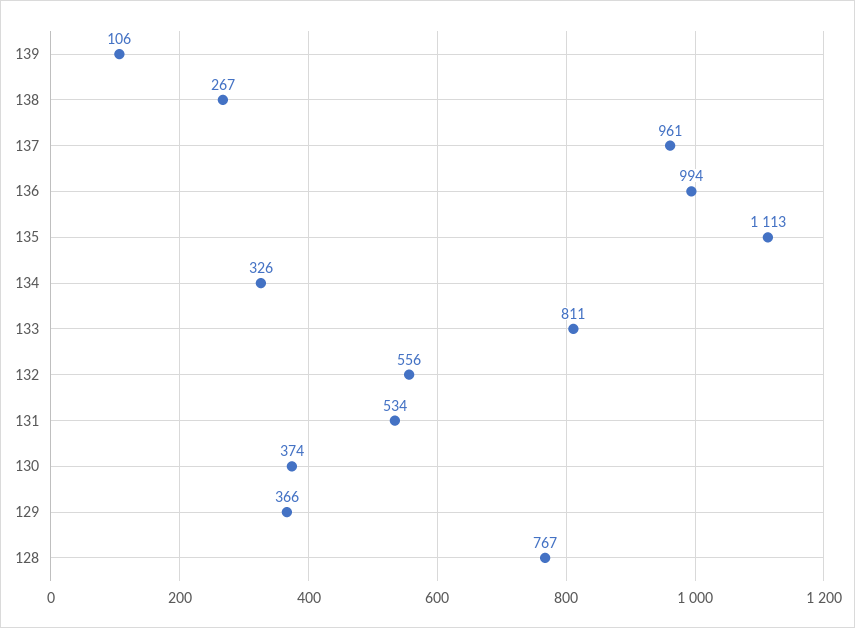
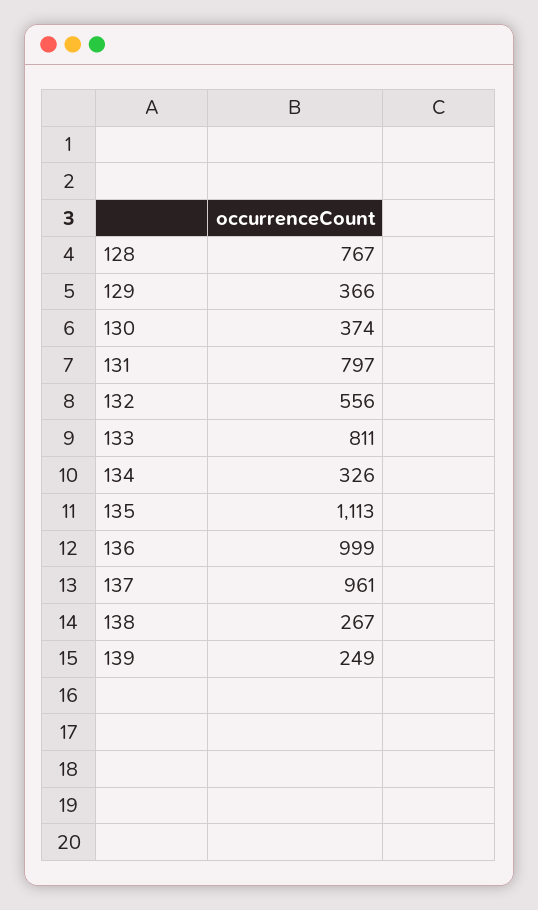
139: 106 -> 249
136: 994 -> 999
131: 534 -> 797

